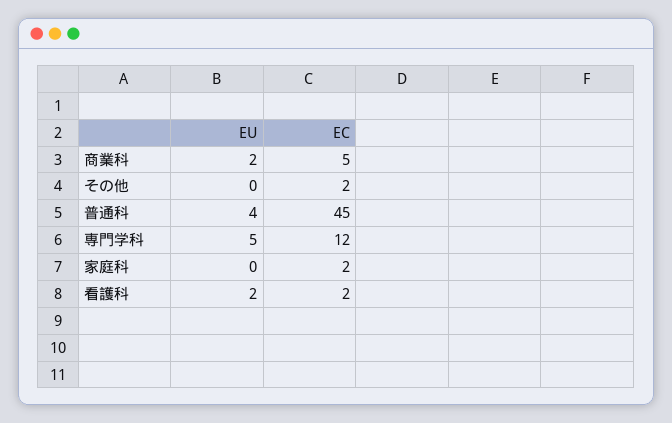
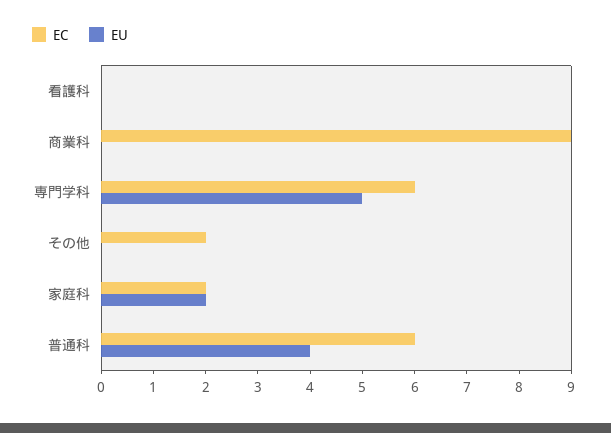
EU, 商業科: 2 -> 0
EC, 商業科: 5 -> 9
EC, 普通科: 45 -> 6
EC, 専門学科: 12 -> 6
EU, 家庭科: 0 -> 2
EU, 看護科: 2 -> 0
EC, 看護科: 2 -> 0

